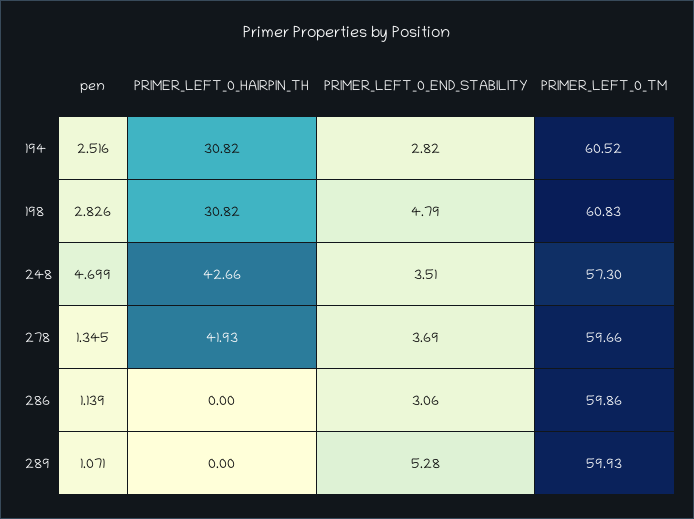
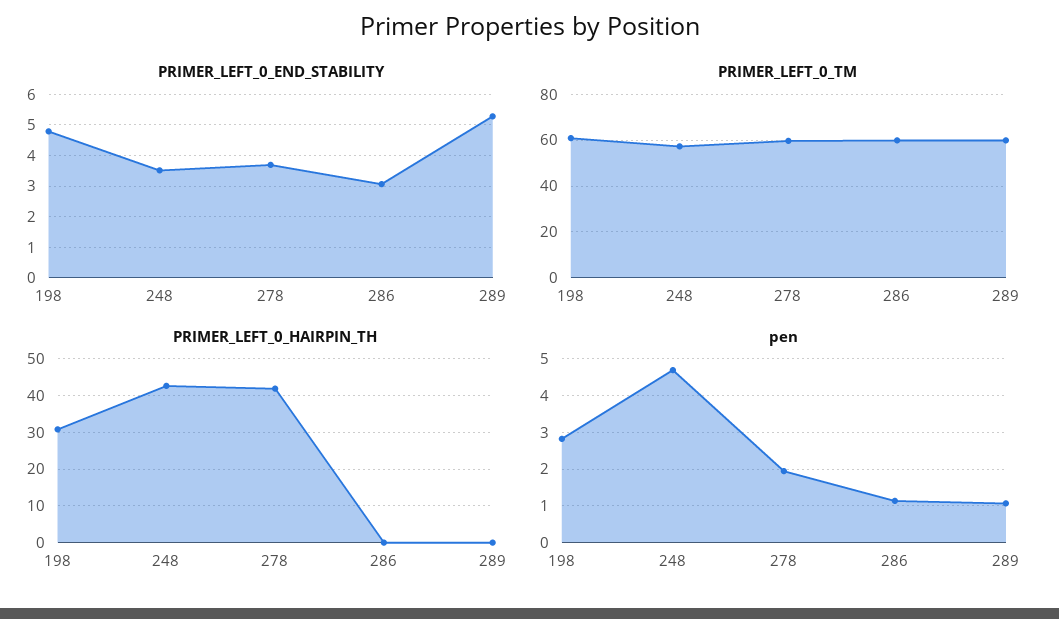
pen, 194: 2.516 -> none
PRIMER_LEFT_0_HAIRPIN_TH, 194: 30.82 -> none
PRIMER_LEFT_0_END_STABILITY, 194: 2.82 -> none
PRIMER_LEFT_0_TM, 194: 60.52 -> none
pen, 278: 1.345 -> 2

